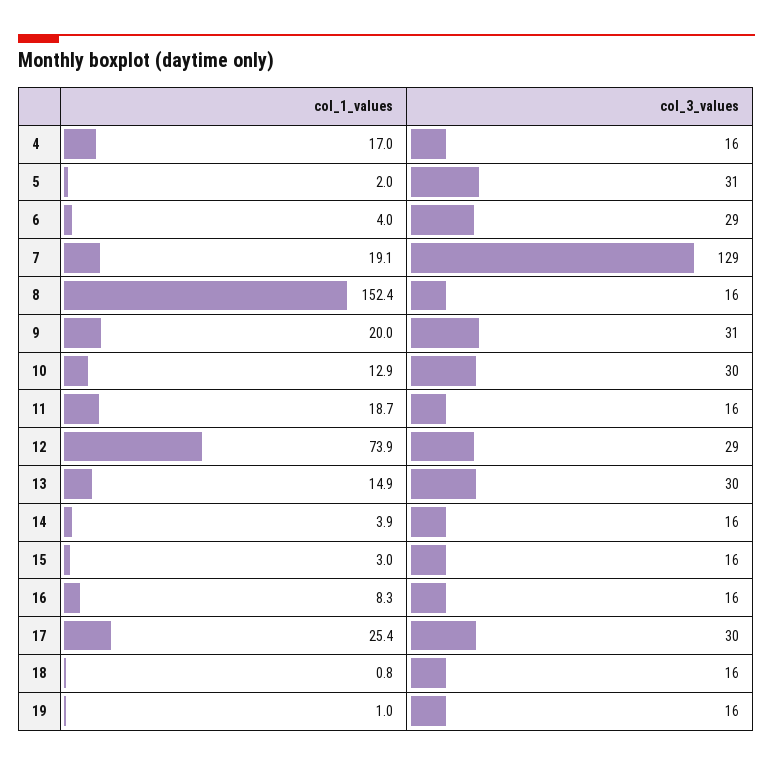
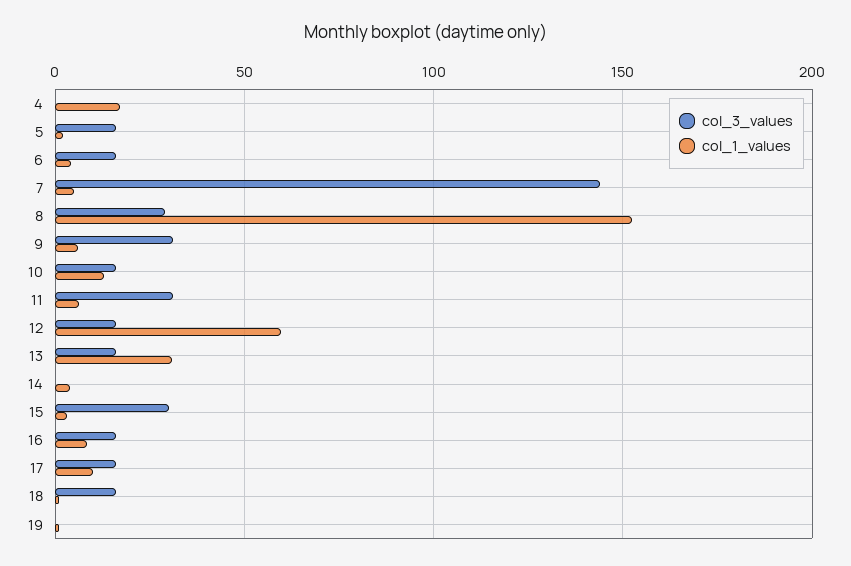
col_3_values, 4: 16 -> 0
col_3_values, 5: 31 -> 15
col_3_values, 6: 29 -> 15
col_1_values, 7: 19.1 -> 5
col_3_values, 7: 129 -> 145
col_3_values, 8: 16 -> 30
col_1_values, 9: 20 -> 5
col_3_values, 10: 30 -> 15
col_1_values, 11: 18.7 -> 5
col_3_values, 11: 16 -> 30
col_1_values, 12: 73.9 -> 60
col_3_values, 12: 29 -> 15
col_1_values, 13: 14.9 -> 30
col_3_values, 13: 30 -> 15
col_3_values, 14: 16 -> 0
col_3_values, 15: 16 -> 30
col_1_values, 17: 25.4 -> 10
col_3_values, 17: 30 -> 15
col_3_values, 19: 16 -> 0

